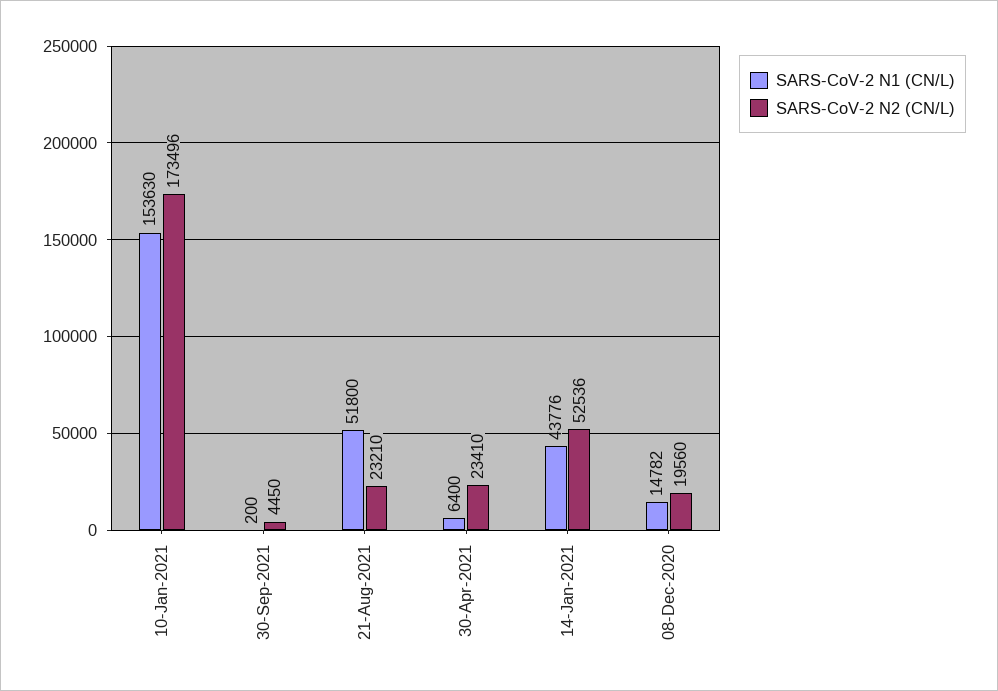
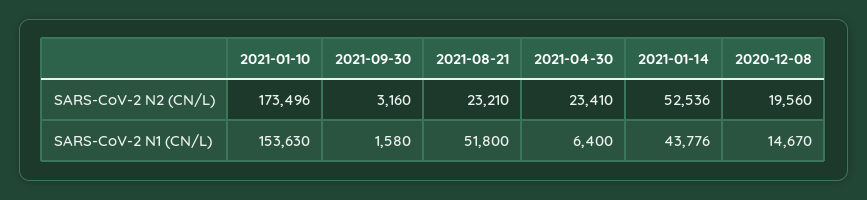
SARS-CoV-2 N1 (CN/L), 30-Sep-2021: 200 -> 1580
SARS-CoV-2 N2 (CN/L), 30-Sep-2021: 4450 -> 3160
SARS-CoV-2 N1 (CN/L), 08-Dec-2020: 14782 -> 14670

